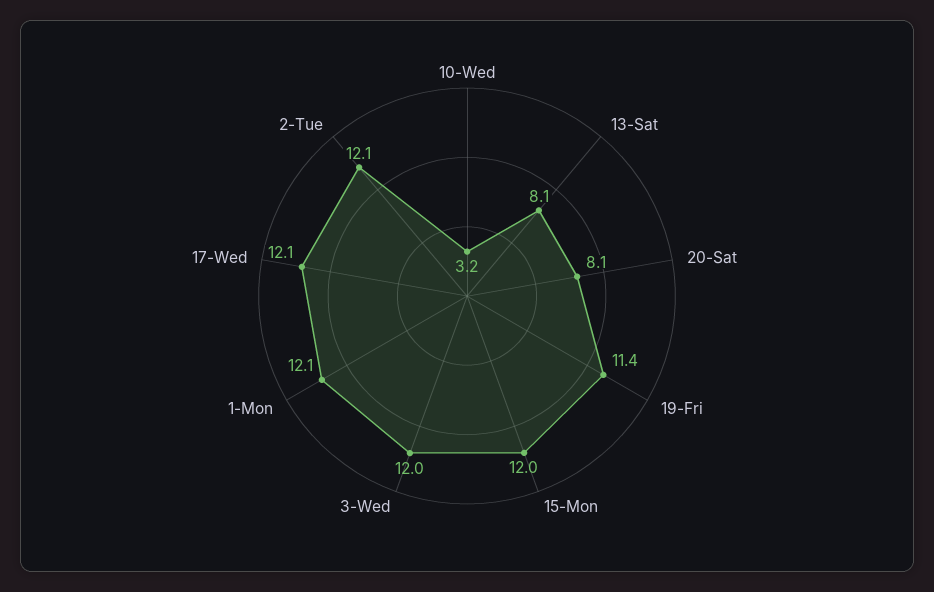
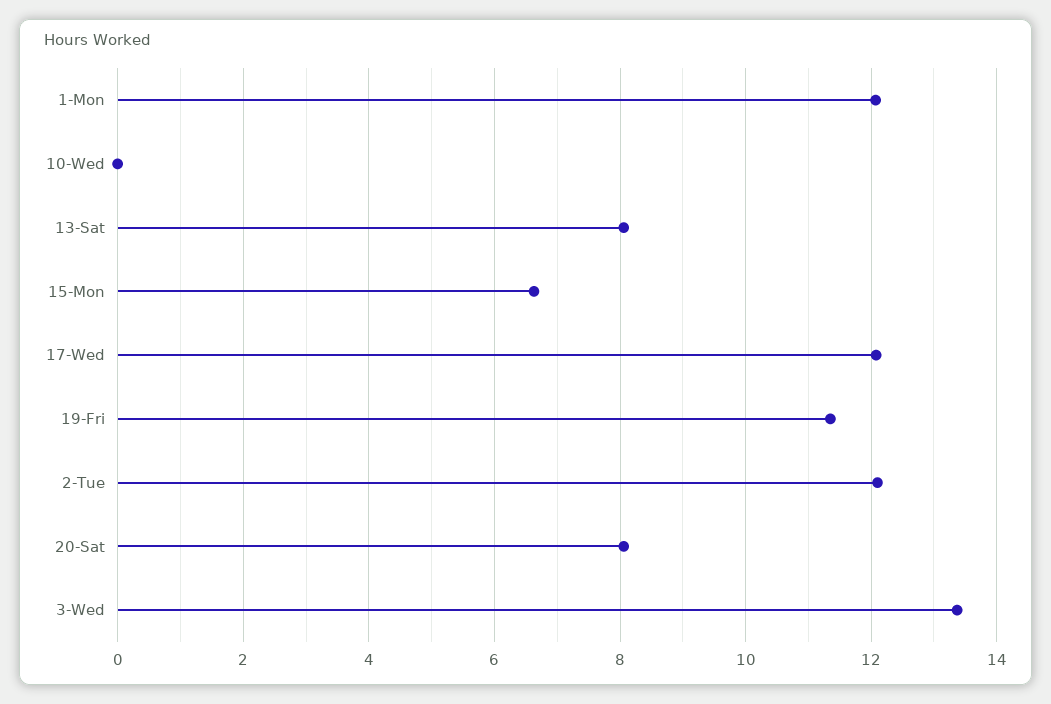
10-Wed: 3.2 -> 0
15-Mon: 12 -> 6.6
3-Wed: 12 -> 13.4

